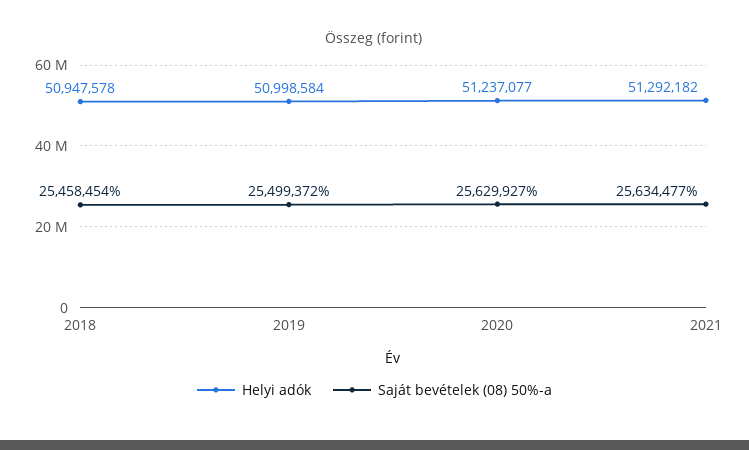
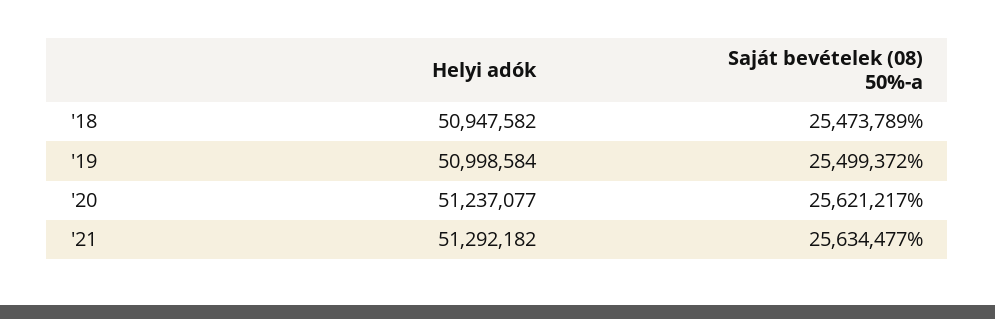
Helyi adók, 2018: 50947578 -> 50947582
Saját bevételek (08) 50%-a, 2018: 25458454 -> 25473789
Saját bevételek (08) 50%-a, 2020: 25629927 -> 25621217

